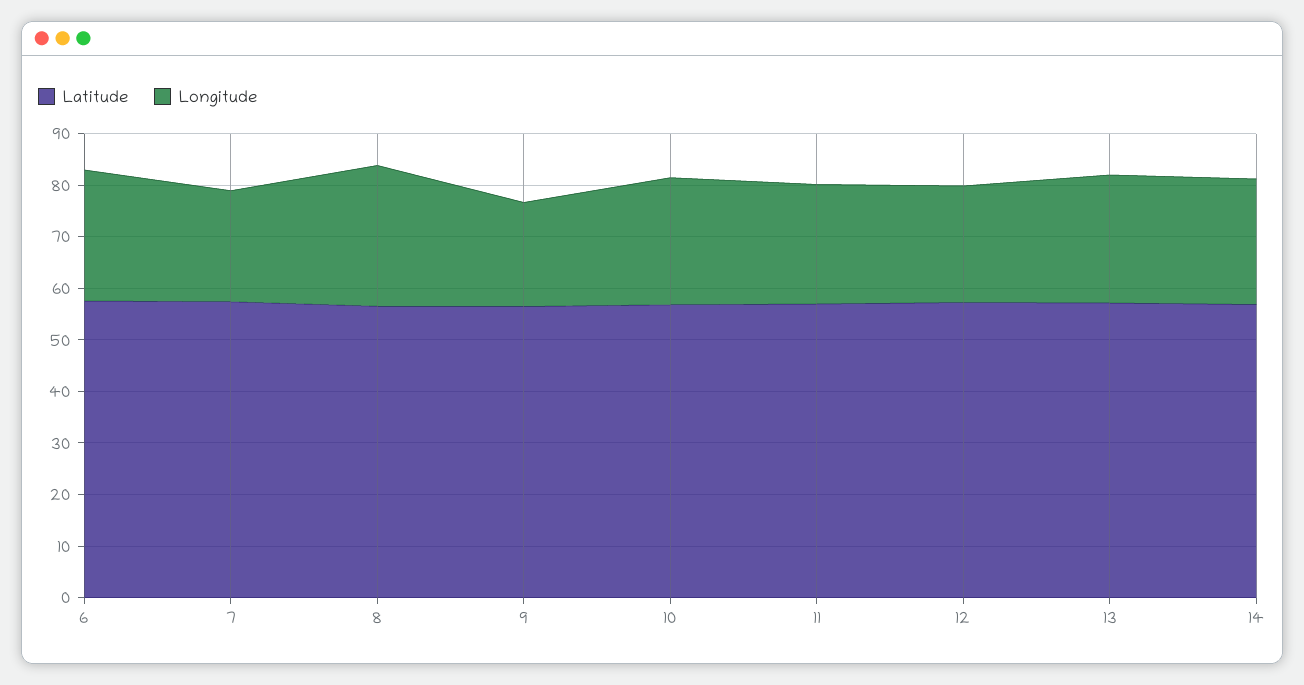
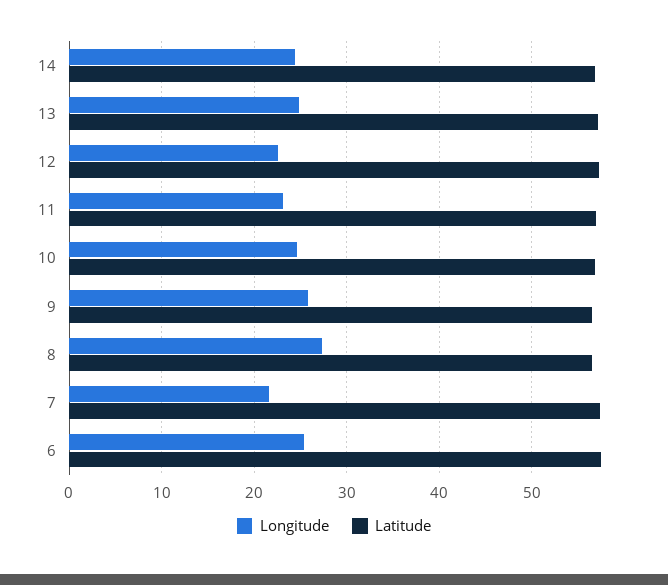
Longitude, 9: 20 -> 26

